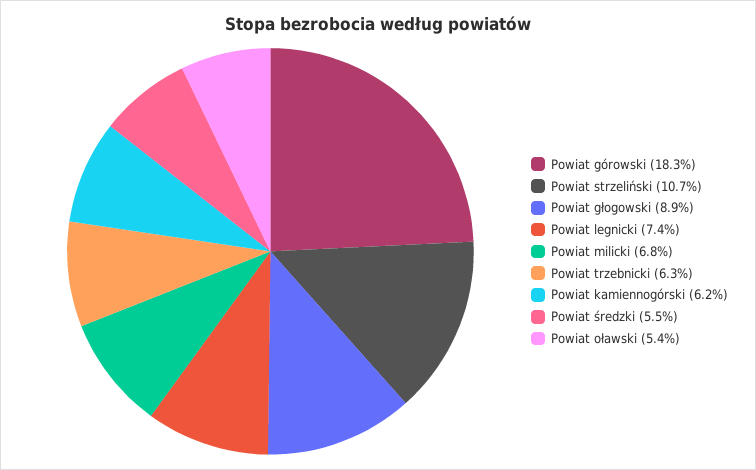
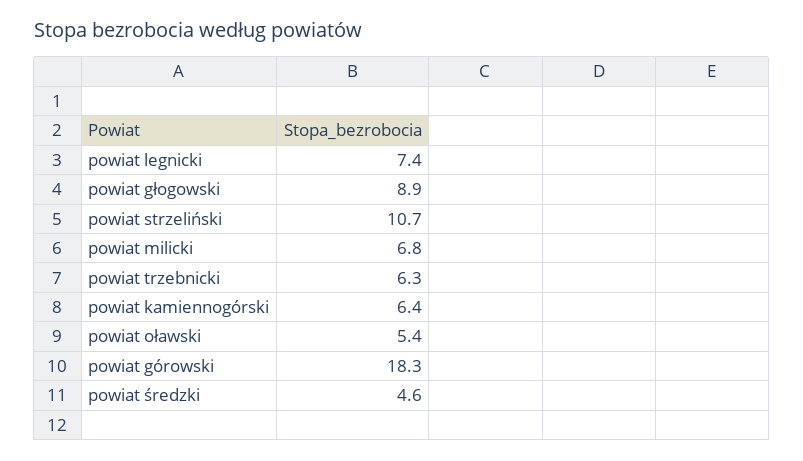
Powiat kamiennogórski: 6.2 -> 6.4
Powiat średzki: 5.5 -> 4.6

